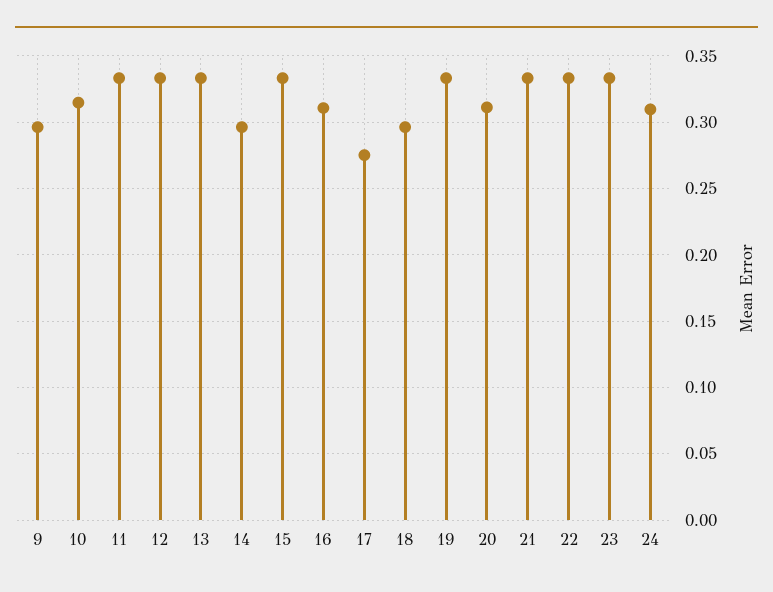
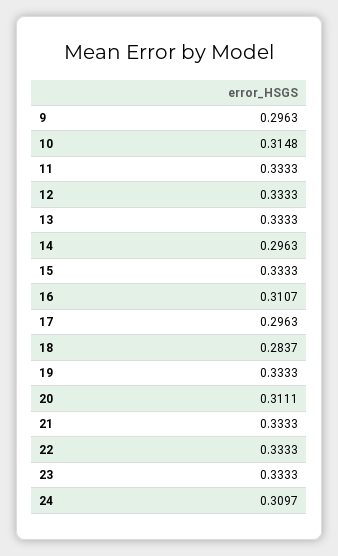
17: 0.275 -> 0.2963
18: 0.295 -> 0.2837

